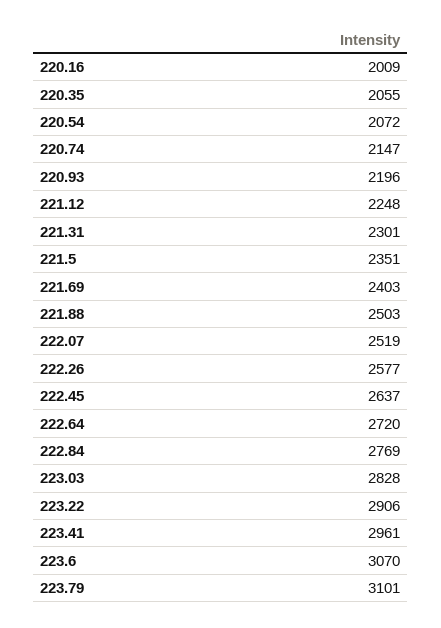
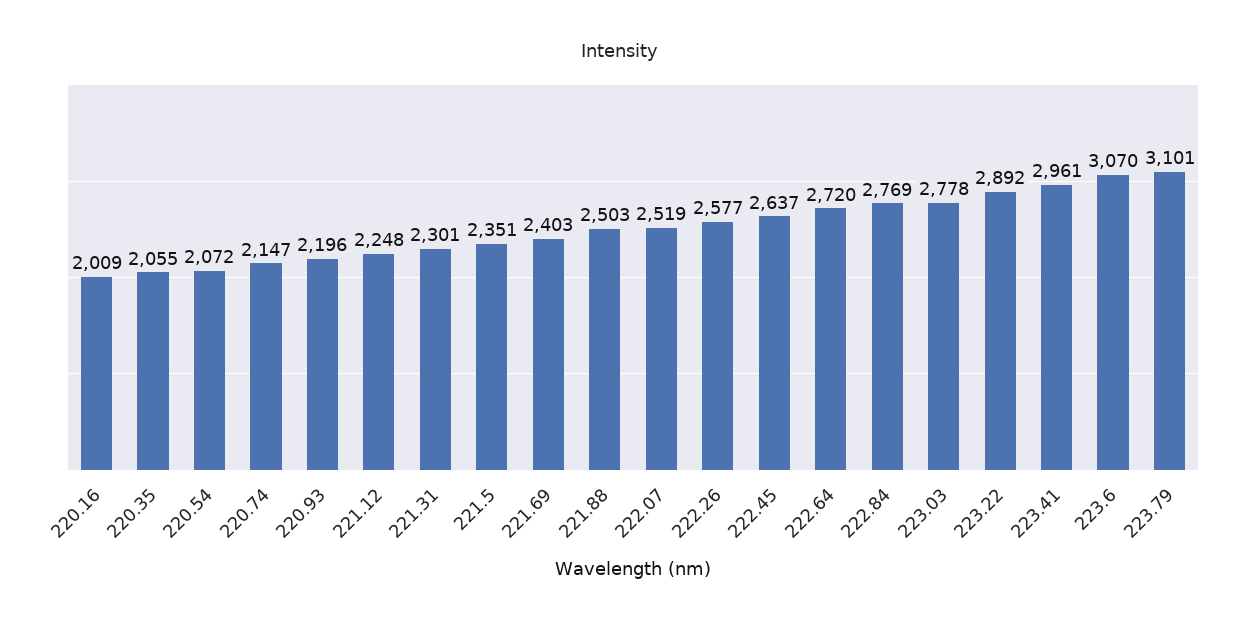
223.03: 2828 -> 2778
223.22: 2906 -> 2892

